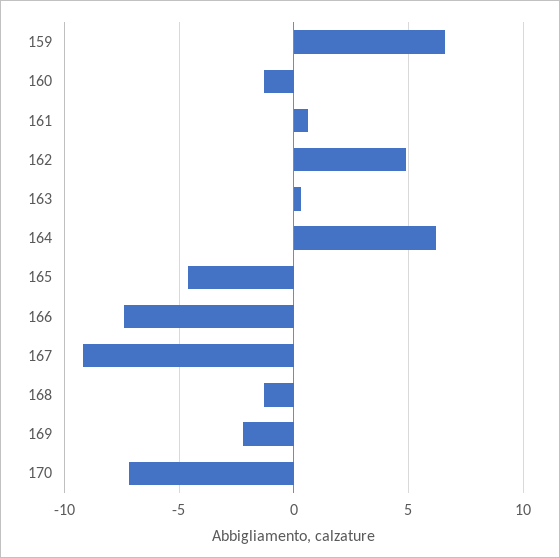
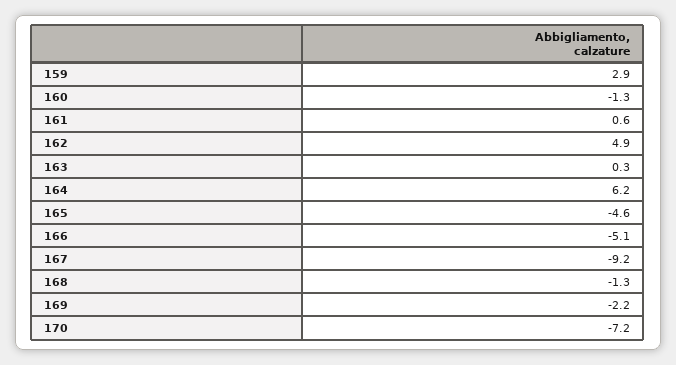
159: 6.5 -> 2.9
166: -7.5 -> -5.1

